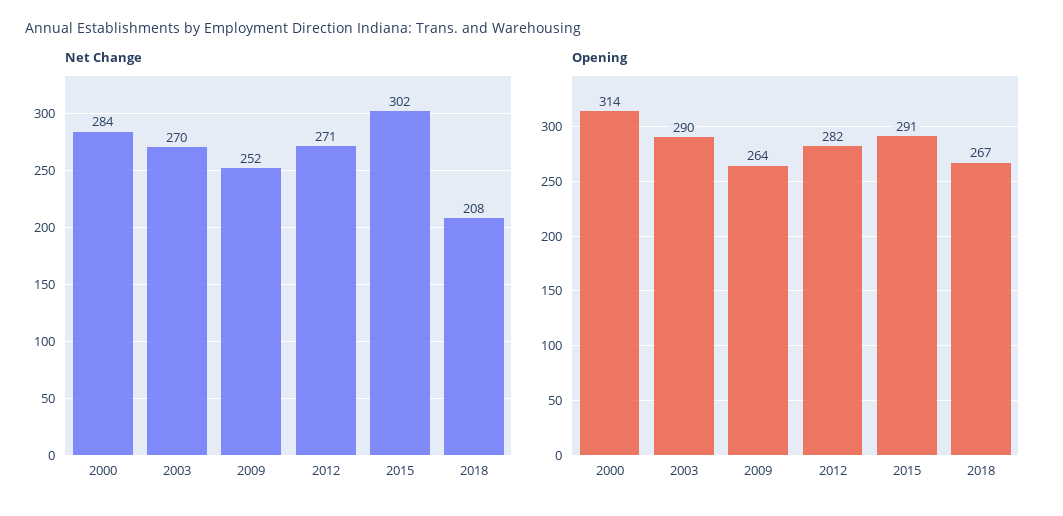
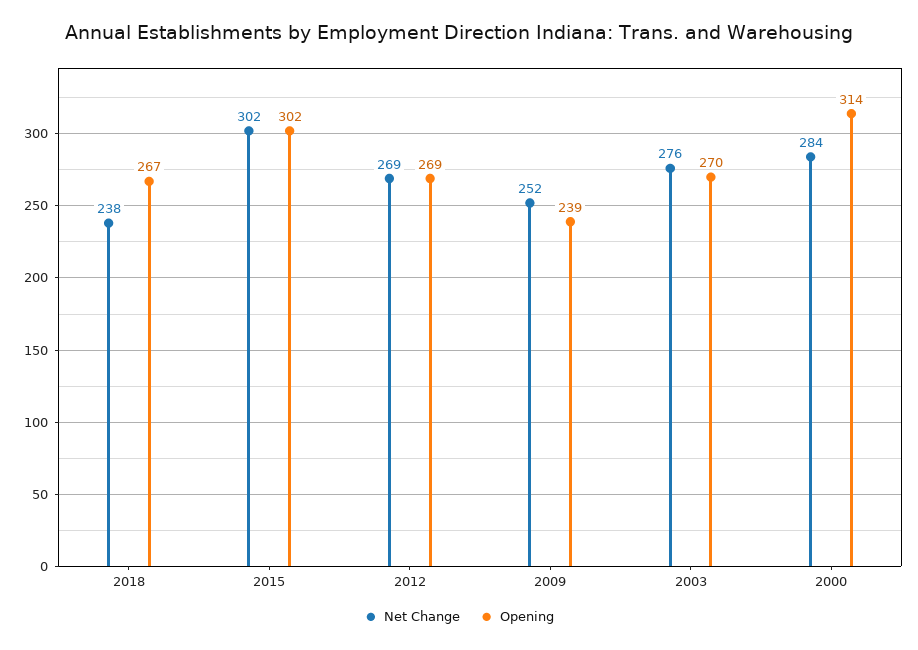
Net Change, 2003: 270 -> 276
Net Change, 2012: 271 -> 269
Net Change, 2018: 208 -> 238
Opening, 2003: 290 -> 270
Opening, 2009: 264 -> 239
Opening, 2012: 282 -> 269
Opening, 2015: 291 -> 302

